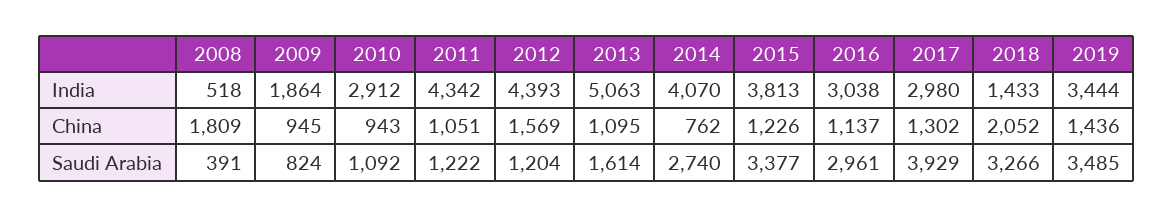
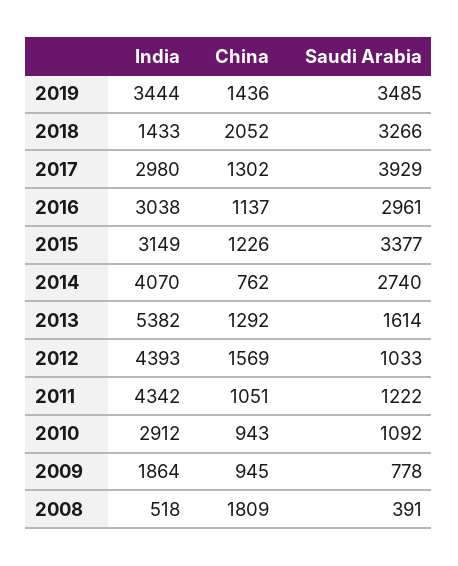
2013, India: 5063 -> 5382
2015, India: 3813 -> 3149
2013, China: 1095 -> 1292
2009, Saudi Arabia: 824 -> 778
2012, Saudi Arabia: 1204 -> 1033

